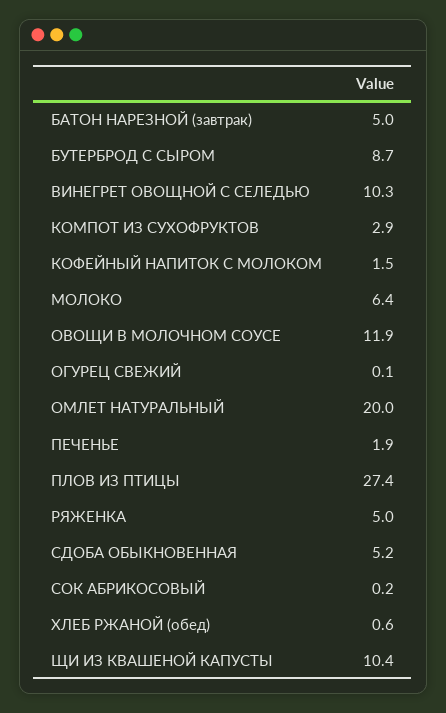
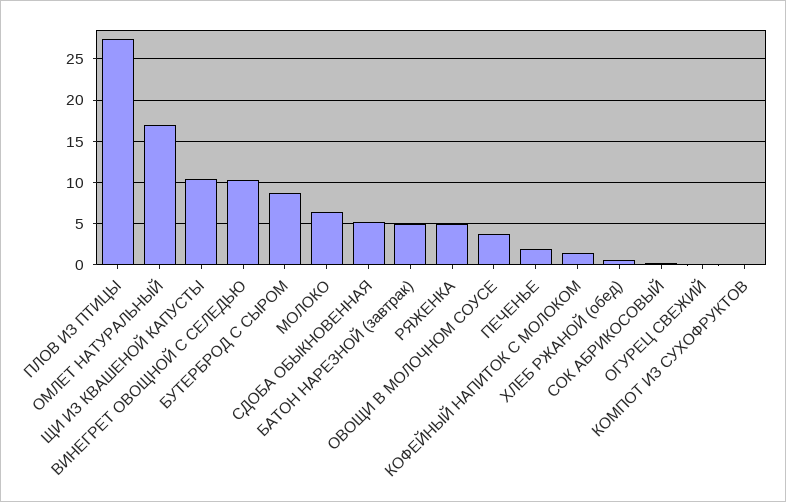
КОМПОТ ИЗ СУХОФРУКТОВ: 2.9 -> 0
ОВОЩИ В МОЛОЧНОМ СОУСЕ: 11.9 -> 4
ОМЛЕТ НАТУРАЛЬНЫЙ: 20 -> 17

